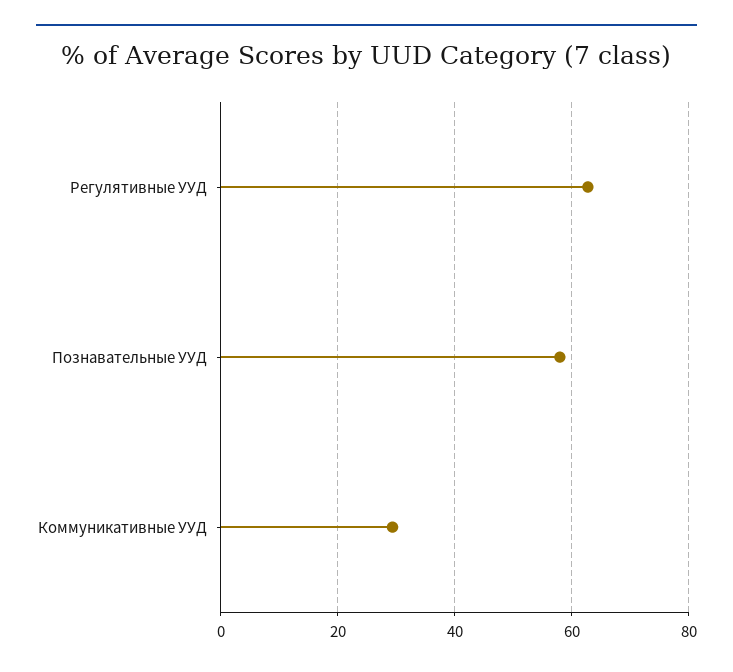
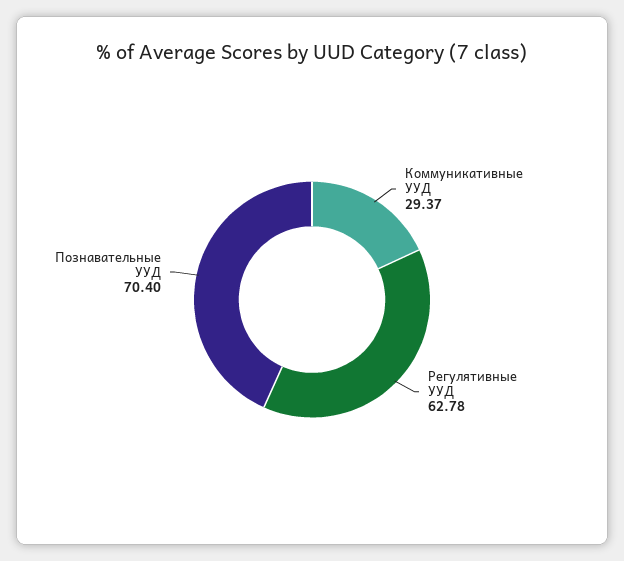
Познавательные УУД: 58 -> 70.4

